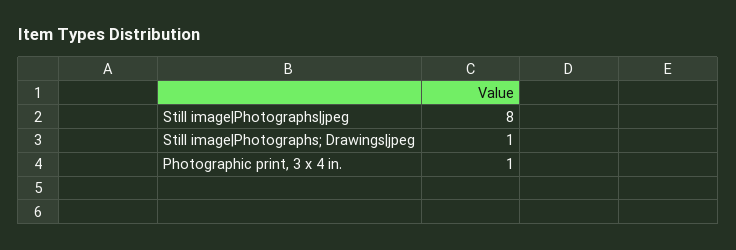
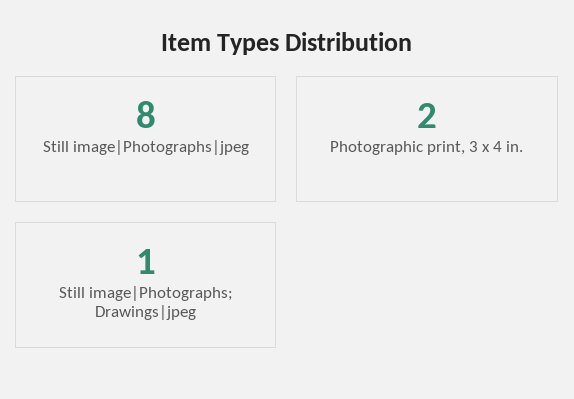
Photographic print, 3 x 4 in.: 1 -> 2

